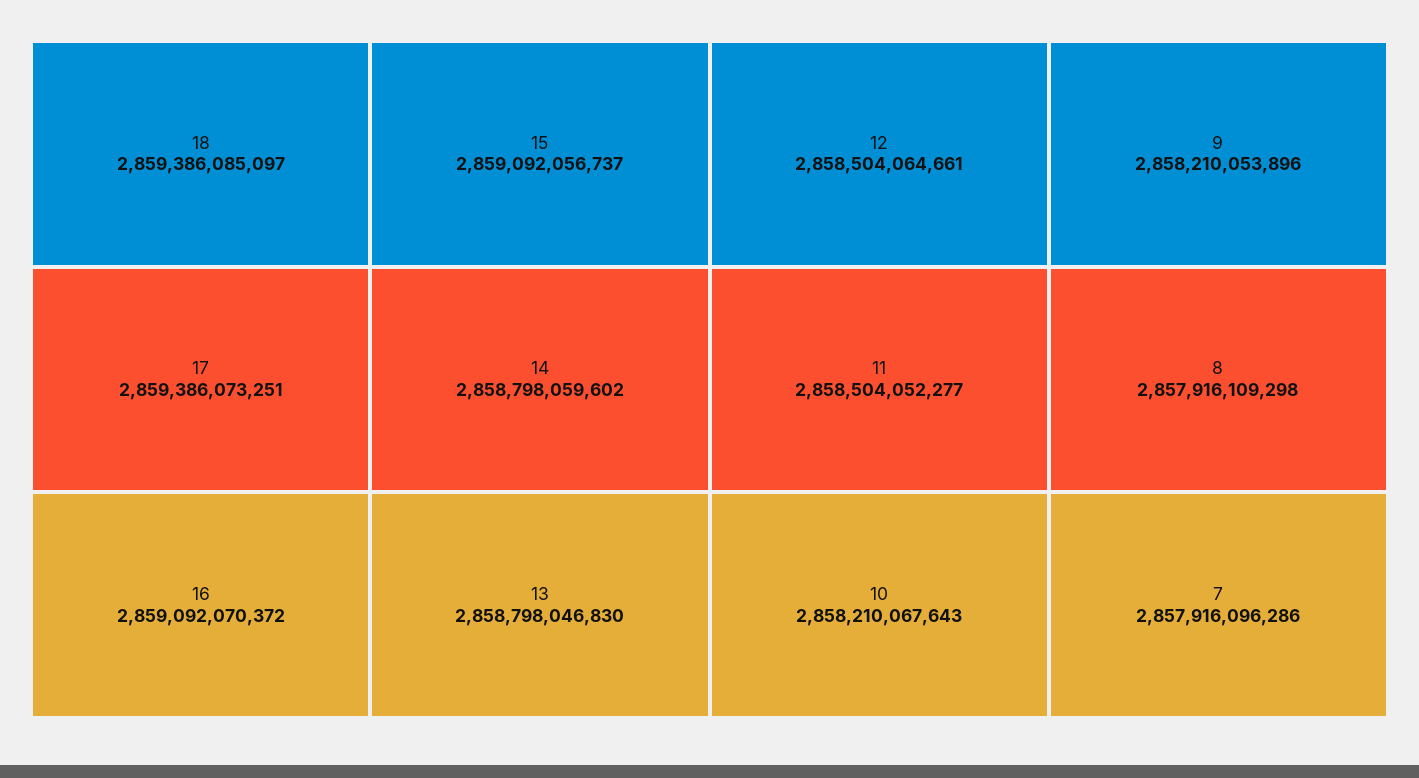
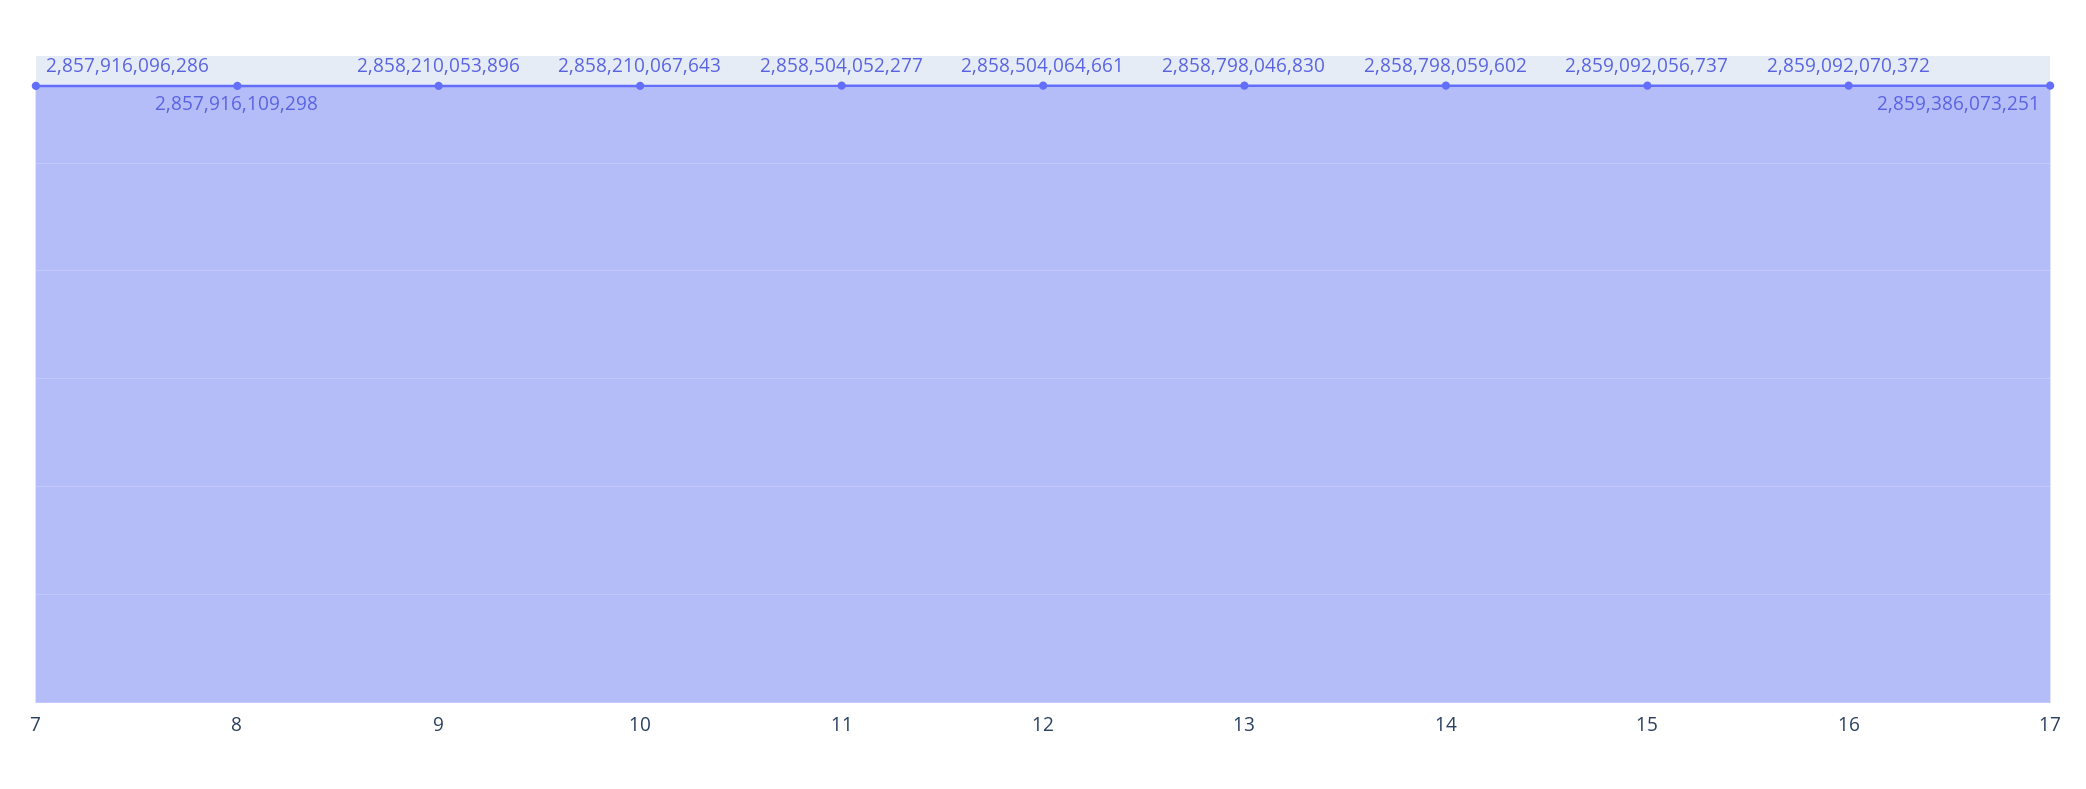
18: 2859386085097 -> none

